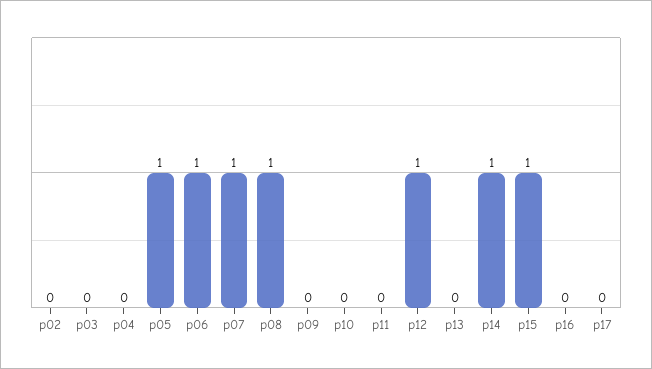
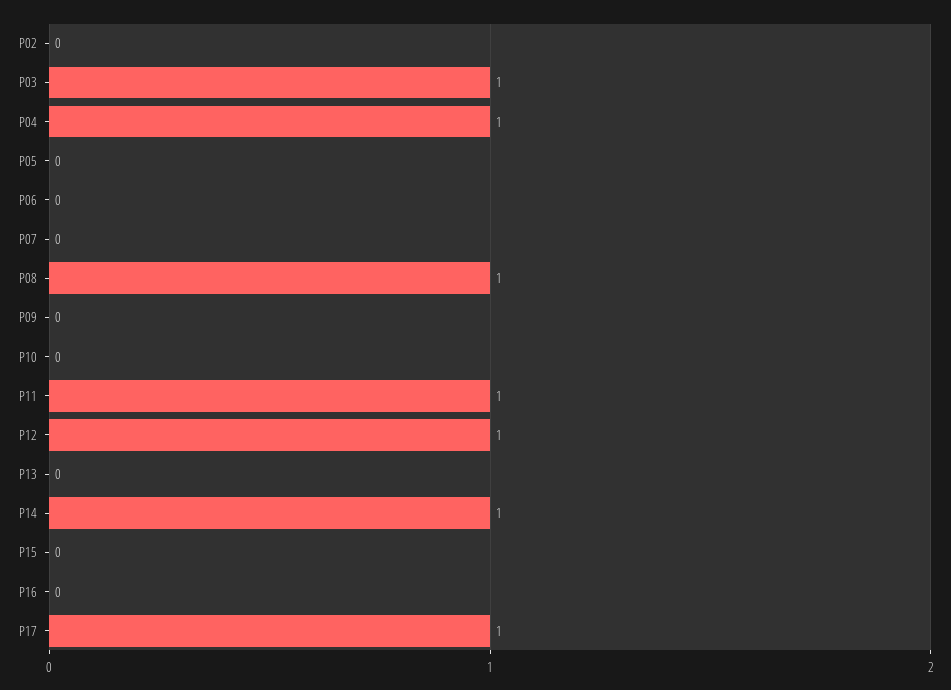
p03: 0 -> 1
p04: 0 -> 1
p05: 1 -> 0
p06: 1 -> 0
p07: 1 -> 0
p11: 0 -> 1
p15: 1 -> 0
p17: 0 -> 1

